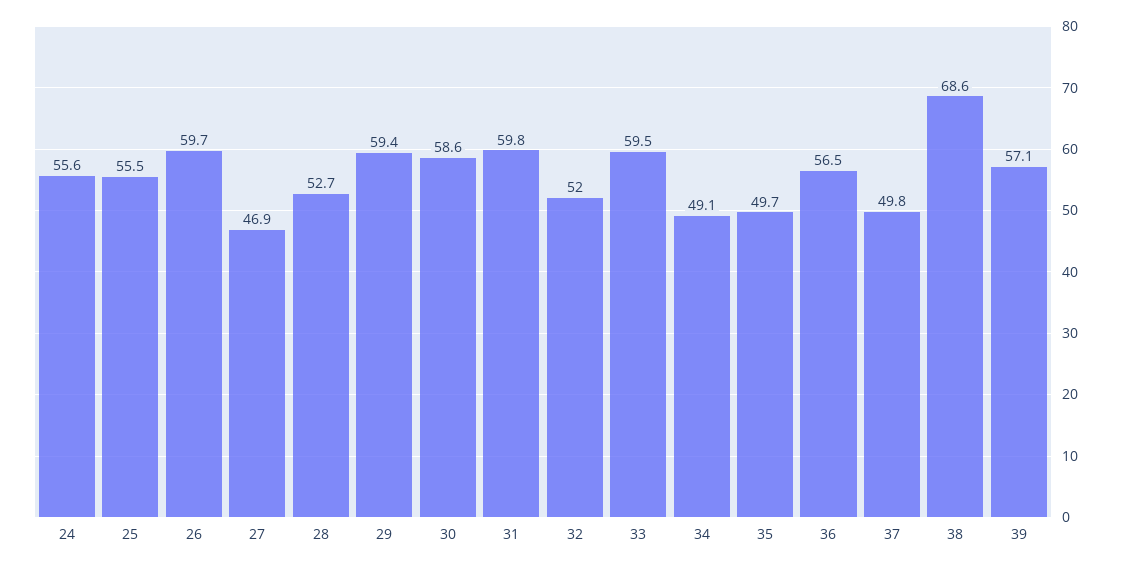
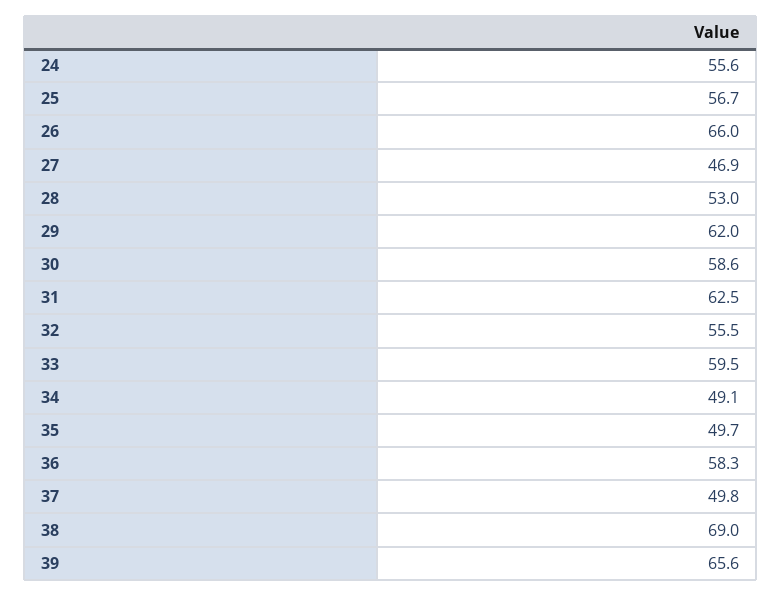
25: 55.5 -> 56.7
26: 59.7 -> 66
28: 52.7 -> 53
29: 59.4 -> 62
31: 59.8 -> 62.5
32: 52 -> 55.5
36: 56.5 -> 58.3
38: 68.6 -> 69
39: 57.1 -> 65.6

